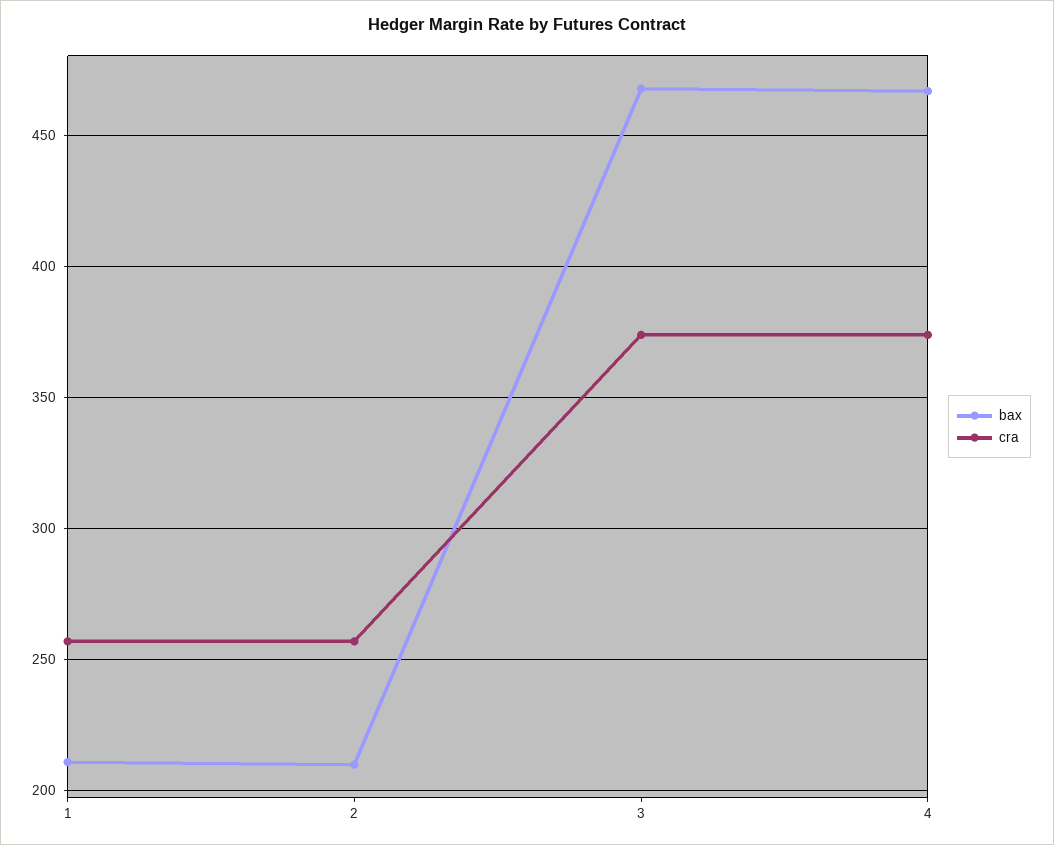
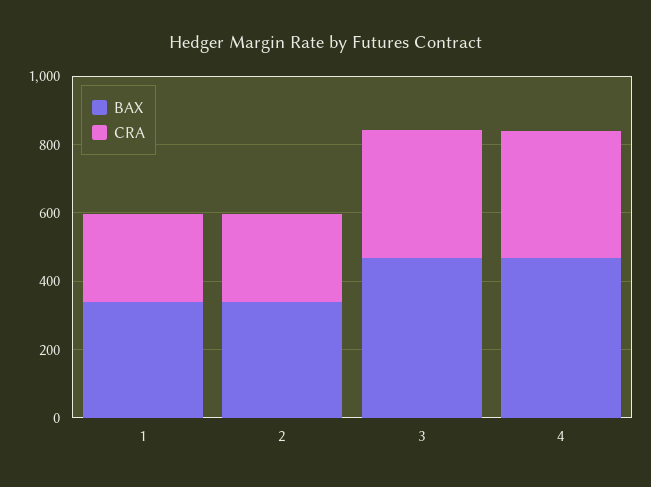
bax, 1: 210 -> 350
bax, 2: 210 -> 350

